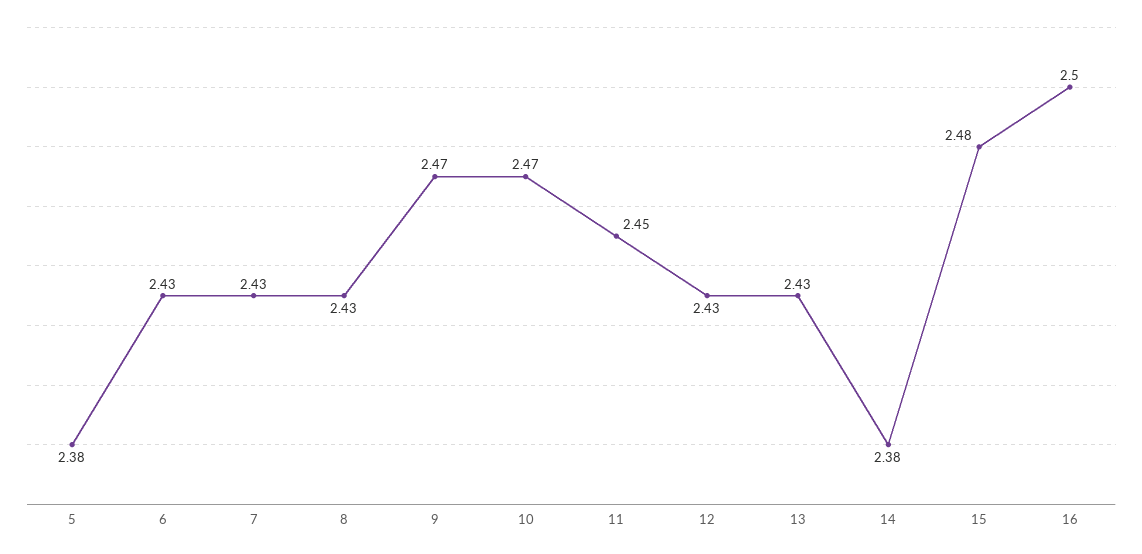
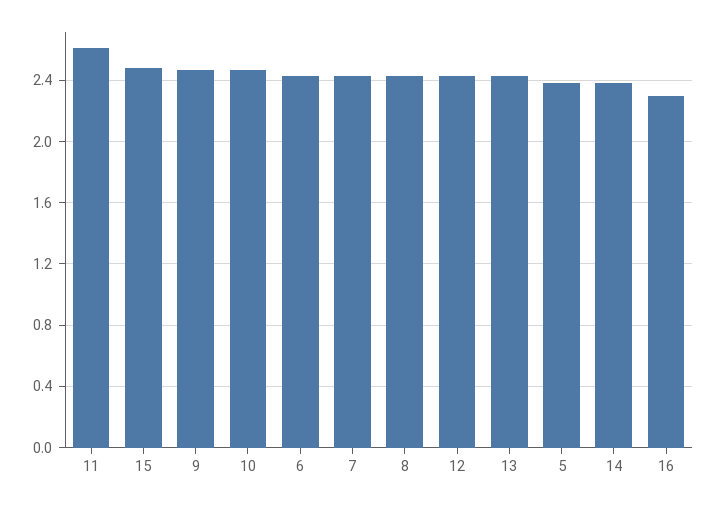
11: 2.45 -> 2.6
16: 2.5 -> 2.3

